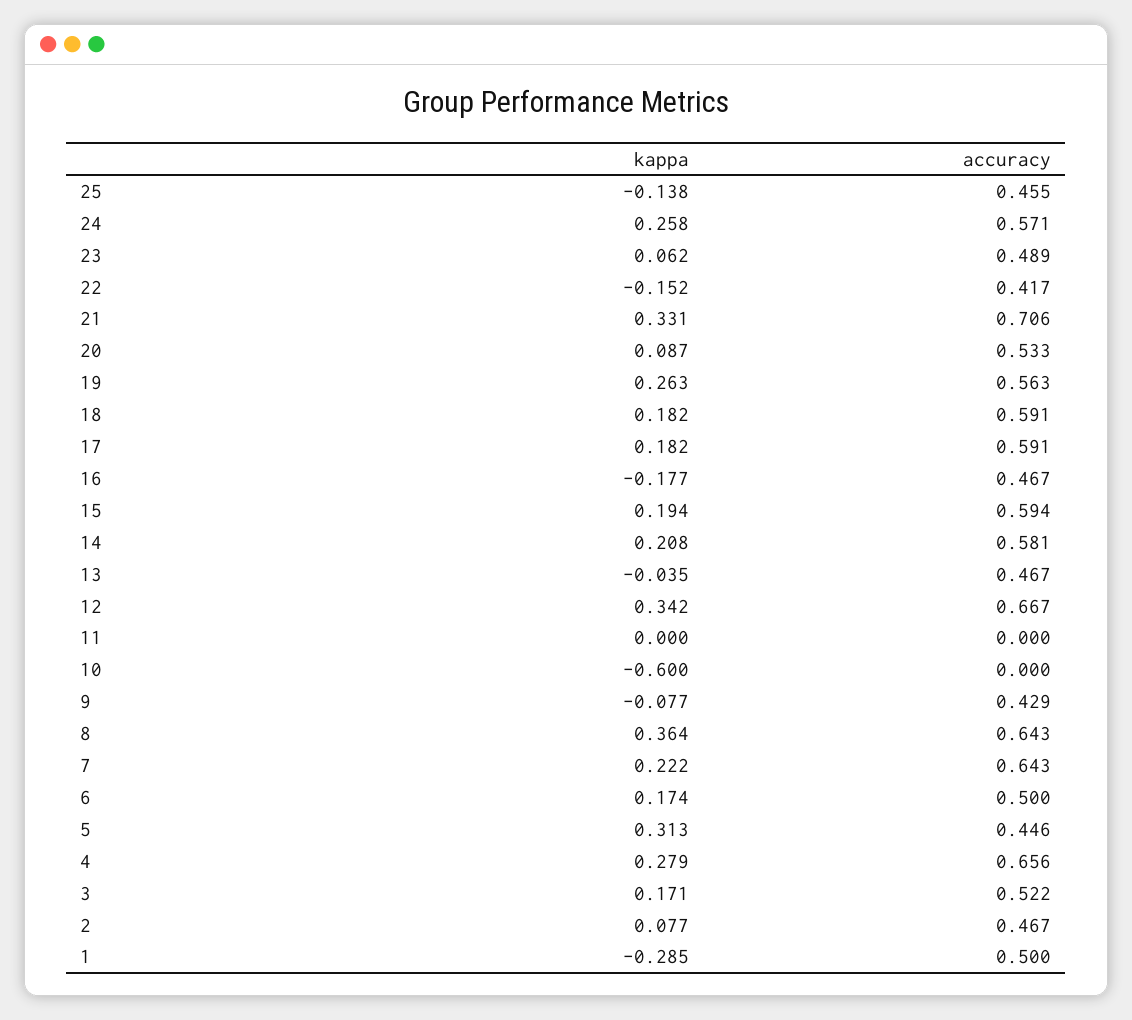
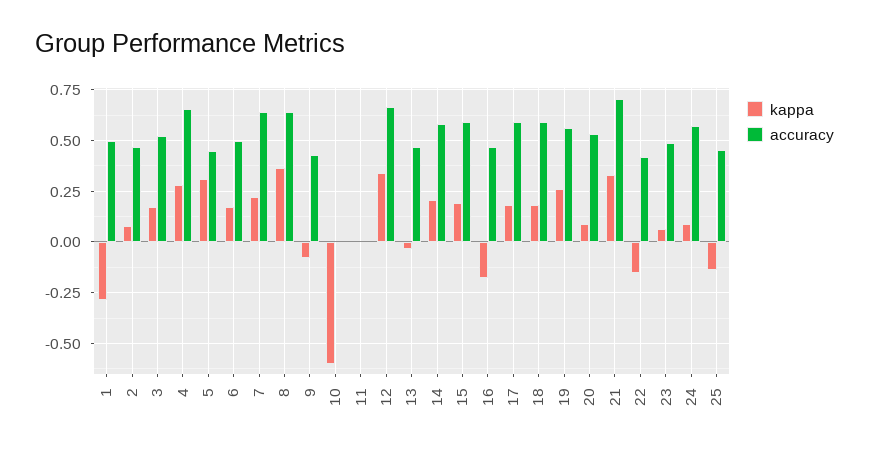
kappa, 24: 0.258 -> 0.1

